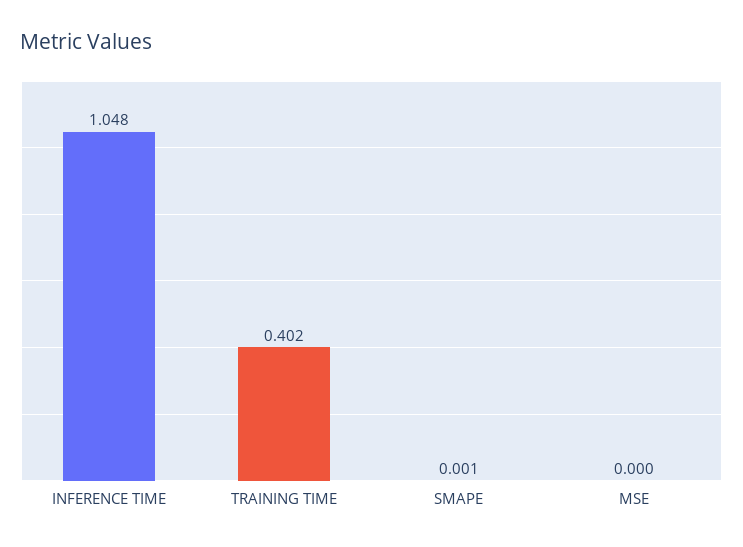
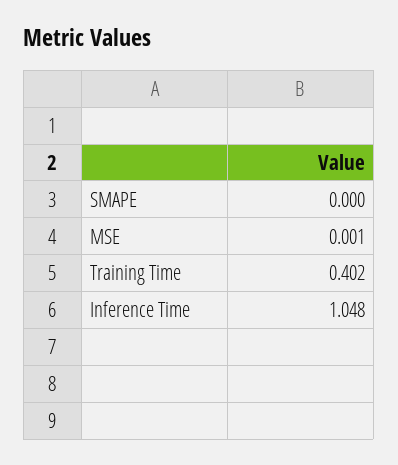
SMAPE: 0.001 -> 0
MSE: 0 -> 0.001

